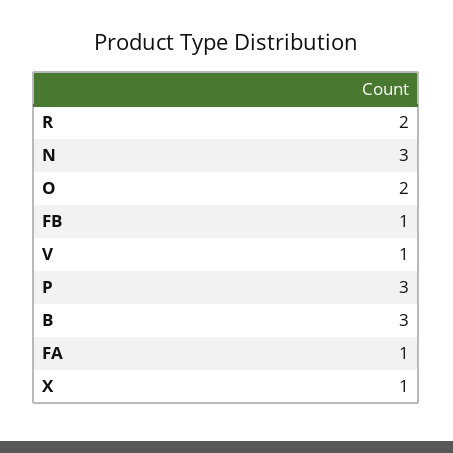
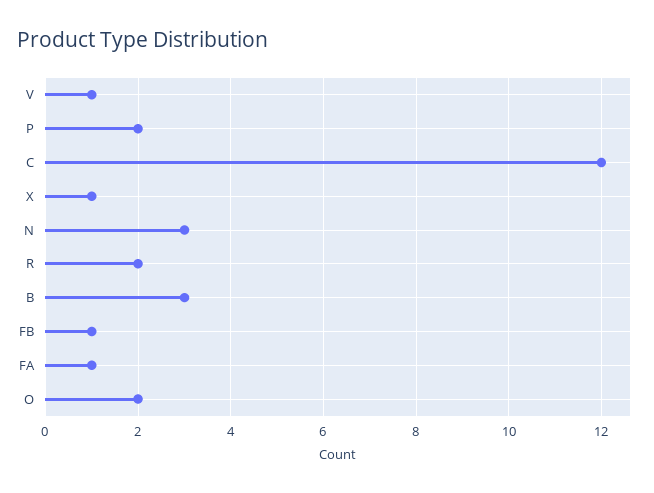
P: 3 -> 2
C: none -> 12

